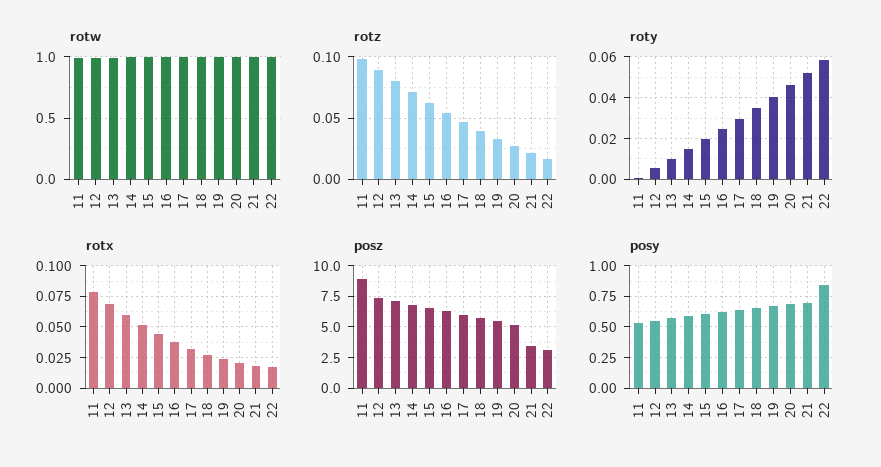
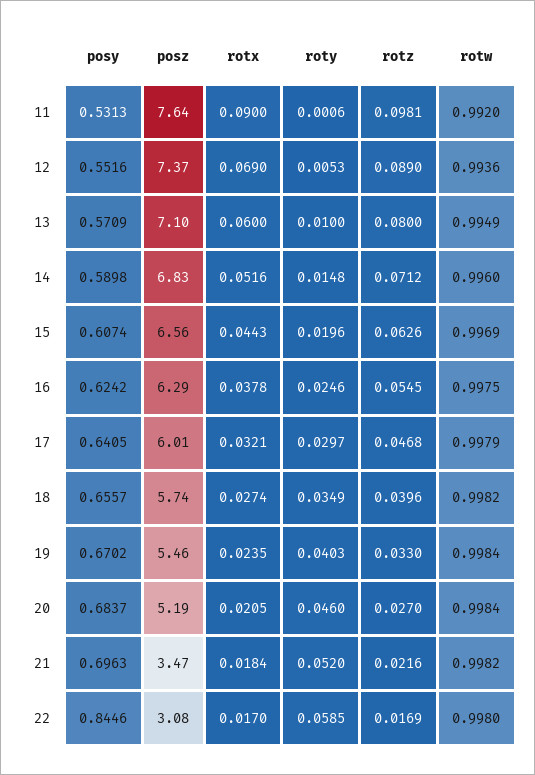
rotx, 11: 0.08 -> 0.09
posz, 11: 9 -> 7.64

